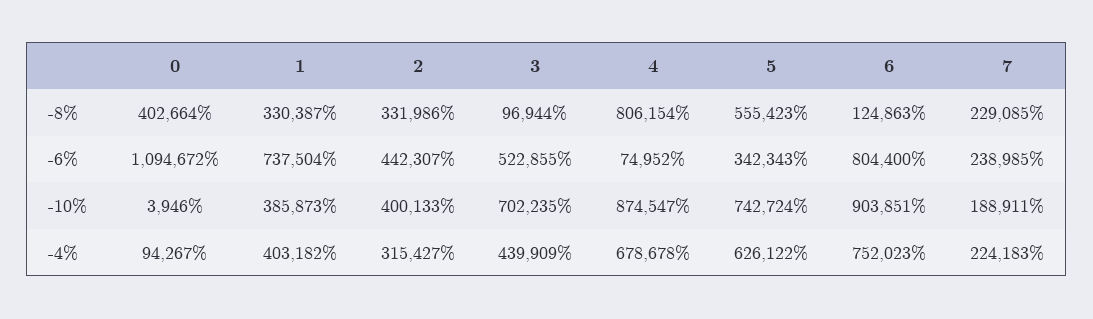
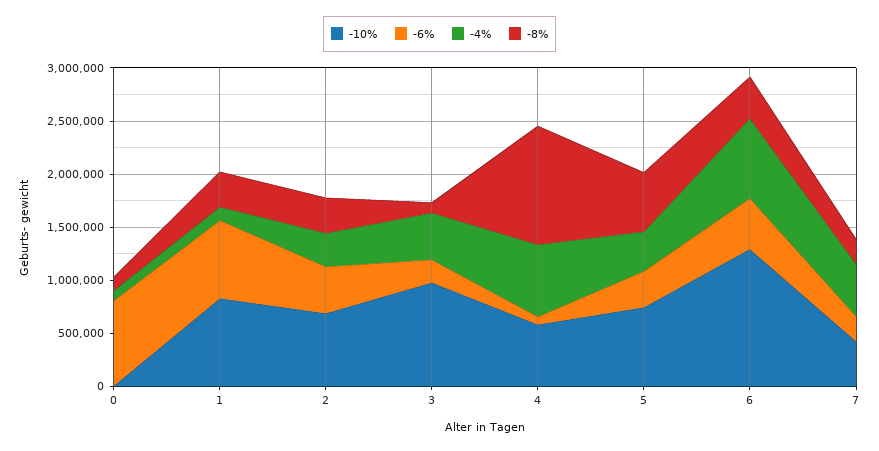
-8%, 0: 402664 -> 100000
-8%, 4: 806154 -> 1100000
-8%, 6: 124863 -> 400000
-6%, 0: 1094672 -> 800000
-6%, 3: 522855 -> 200000
-6%, 6: 804400 -> 500000
-10%, 1: 385873 -> 800000
-10%, 2: 400133 -> 700000
-10%, 3: 702235 -> 1000000
-10%, 4: 874547 -> 600000
-10%, 6: 903851 -> 1300000
-10%, 7: 188911 -> 400000
-4%, 1: 403182 -> 100000
-4%, 5: 626122 -> 400000
-4%, 7: 224183 -> 500000

